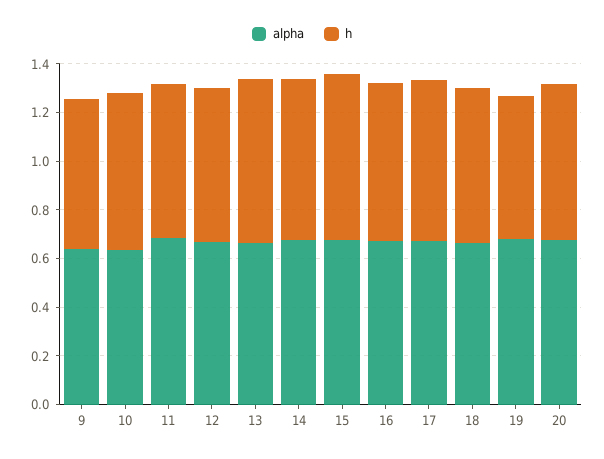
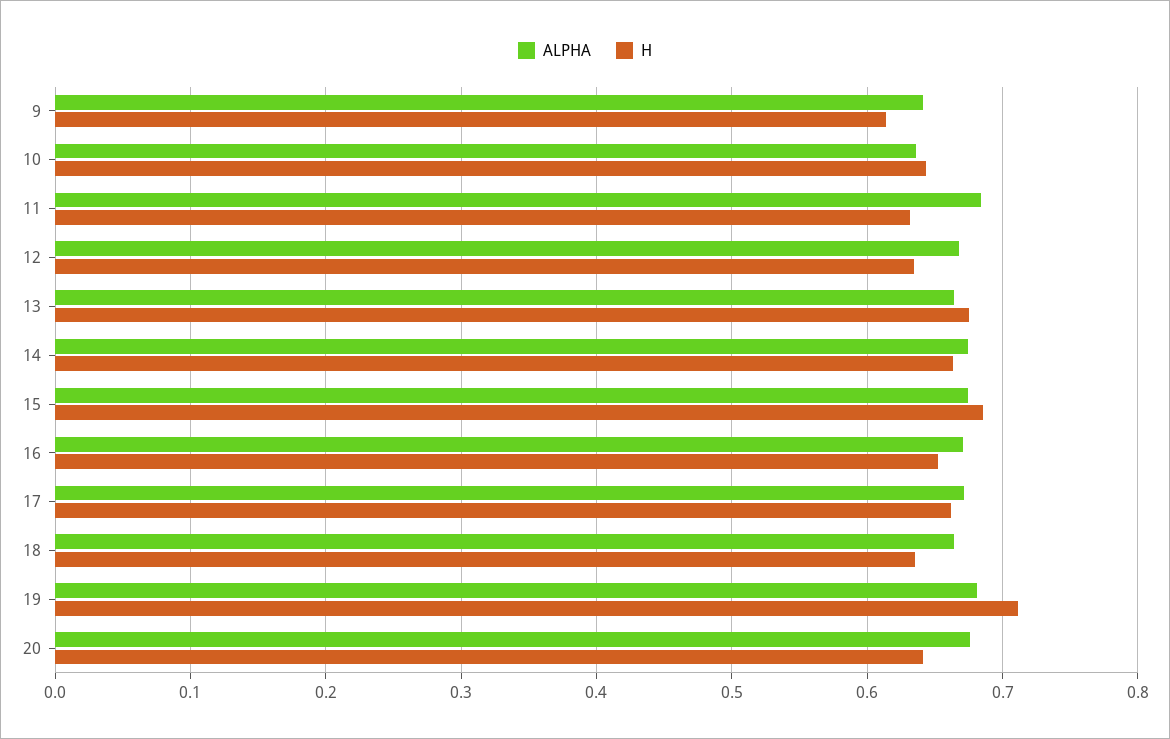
h, 19: 0.6 -> 0.71

